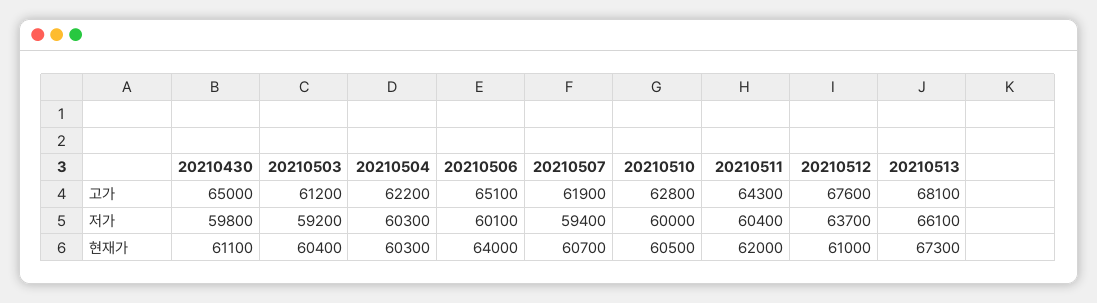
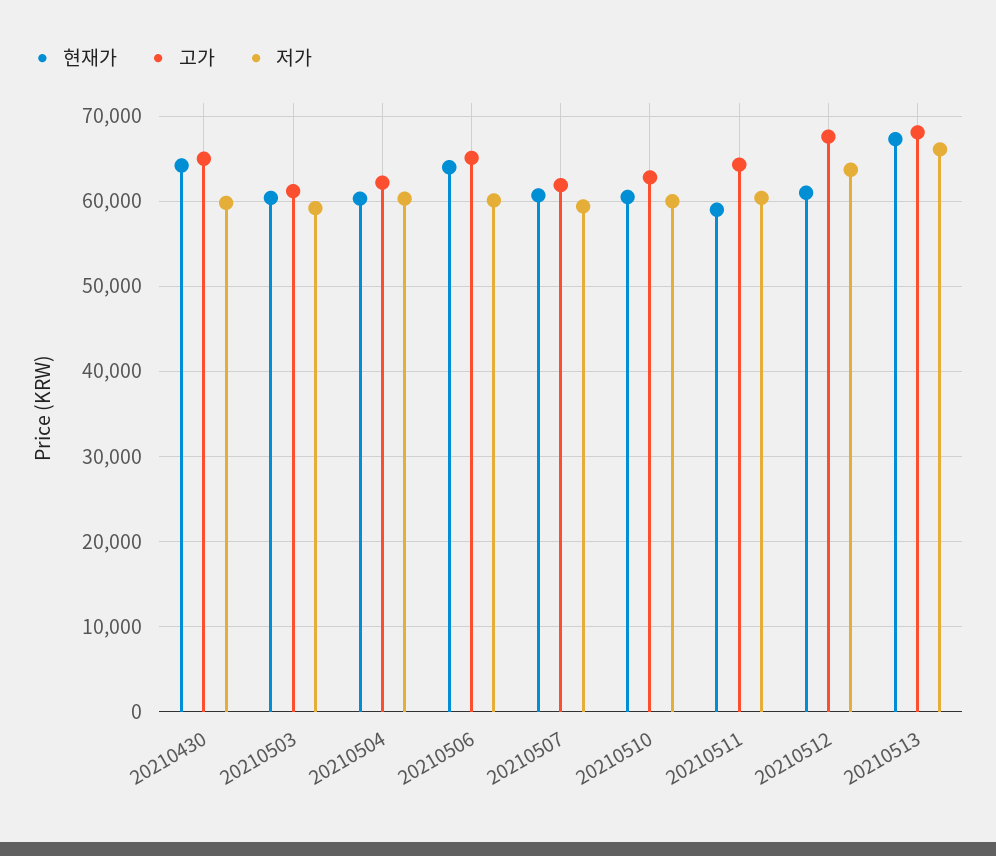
현재가, 20210430: 61100 -> 64000
현재가, 20210511: 62000 -> 59000

